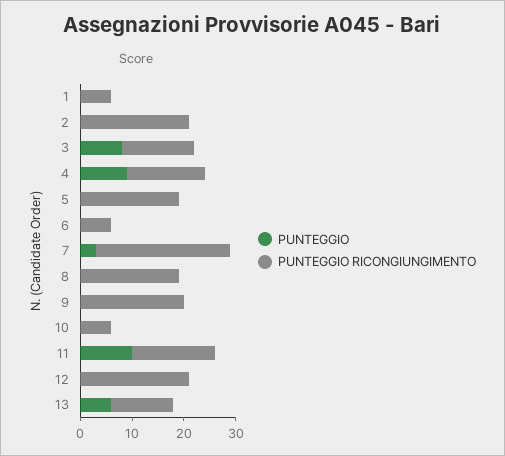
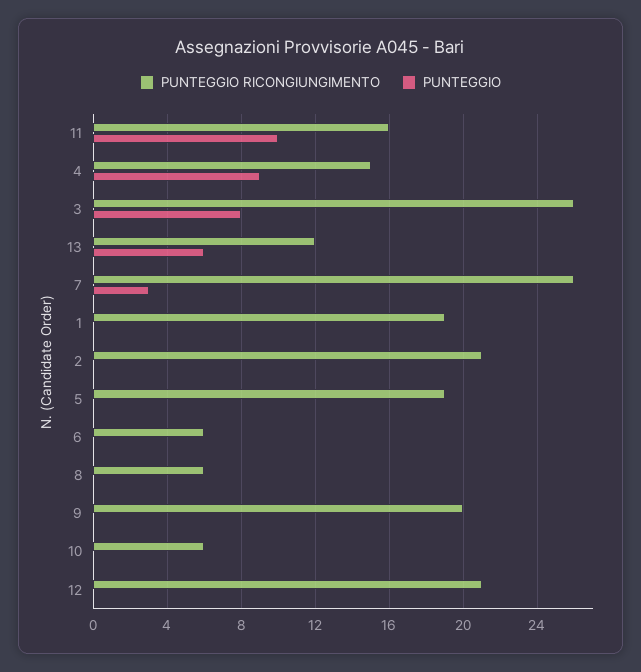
PUNTEGGIO RICONGIUNGIMENTO, 1: 5 -> 19
PUNTEGGIO RICONGIUNGIMENTO, 3: 15 -> 26
PUNTEGGIO RICONGIUNGIMENTO, 8: 20 -> 6

